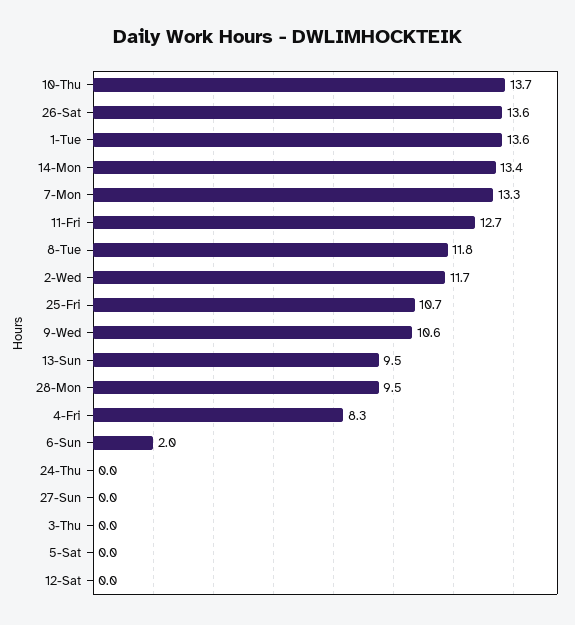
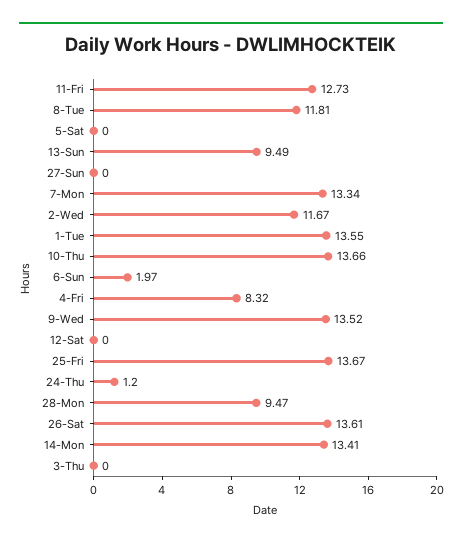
25-Fri: 10.7 -> 13.67
9-Wed: 10.6 -> 13.52
24-Thu: 0 -> 1.2

